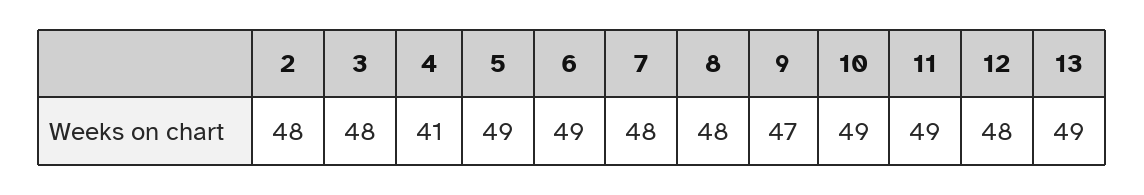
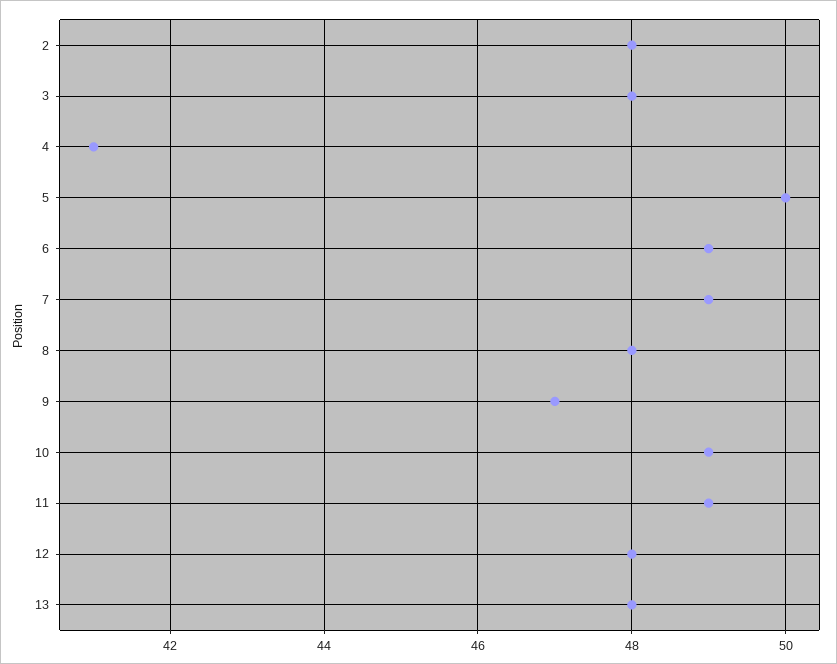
5: 49 -> 50
7: 48 -> 49
13: 49 -> 48

